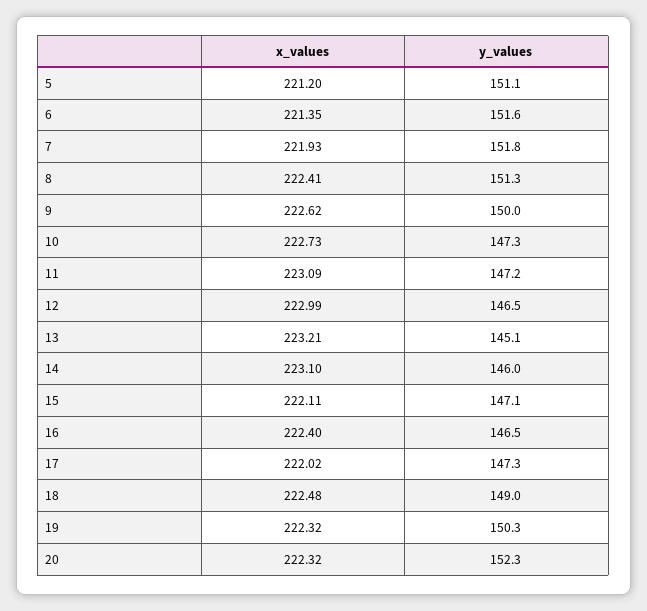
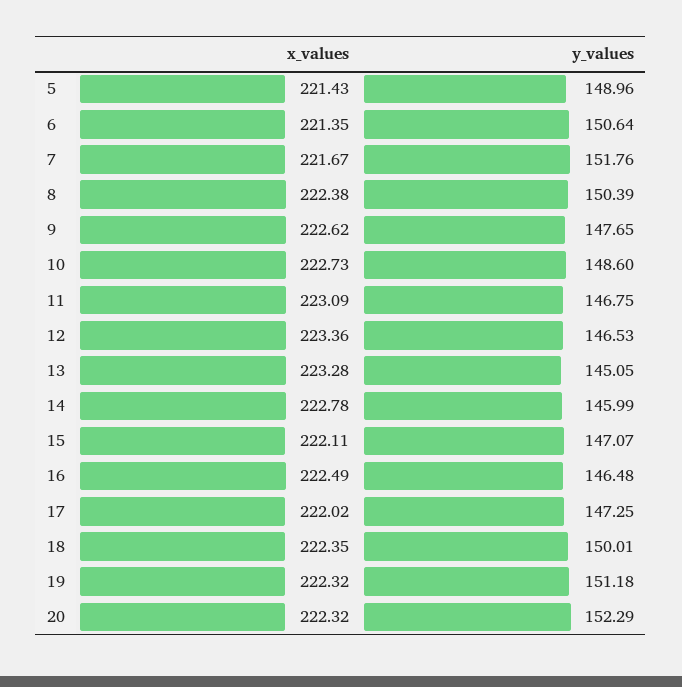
x_values, 5: 221.2 -> 221.43
y_values, 5: 151.1 -> 148.96
y_values, 6: 151.6 -> 150.64
x_values, 7: 221.93 -> 221.67
x_values, 8: 222.41 -> 222.38
y_values, 8: 151.3 -> 150.39
y_values, 9: 150 -> 147.65
y_values, 10: 147.3 -> 148.6
y_values, 11: 147.2 -> 146.75
x_values, 12: 222.99 -> 223.36
x_values, 13: 223.21 -> 223.28
x_values, 14: 223.1 -> 222.78
x_values, 16: 222.4 -> 222.49
x_values, 18: 222.48 -> 222.35
y_values, 18: 149 -> 150.01
y_values, 19: 150.3 -> 151.18

